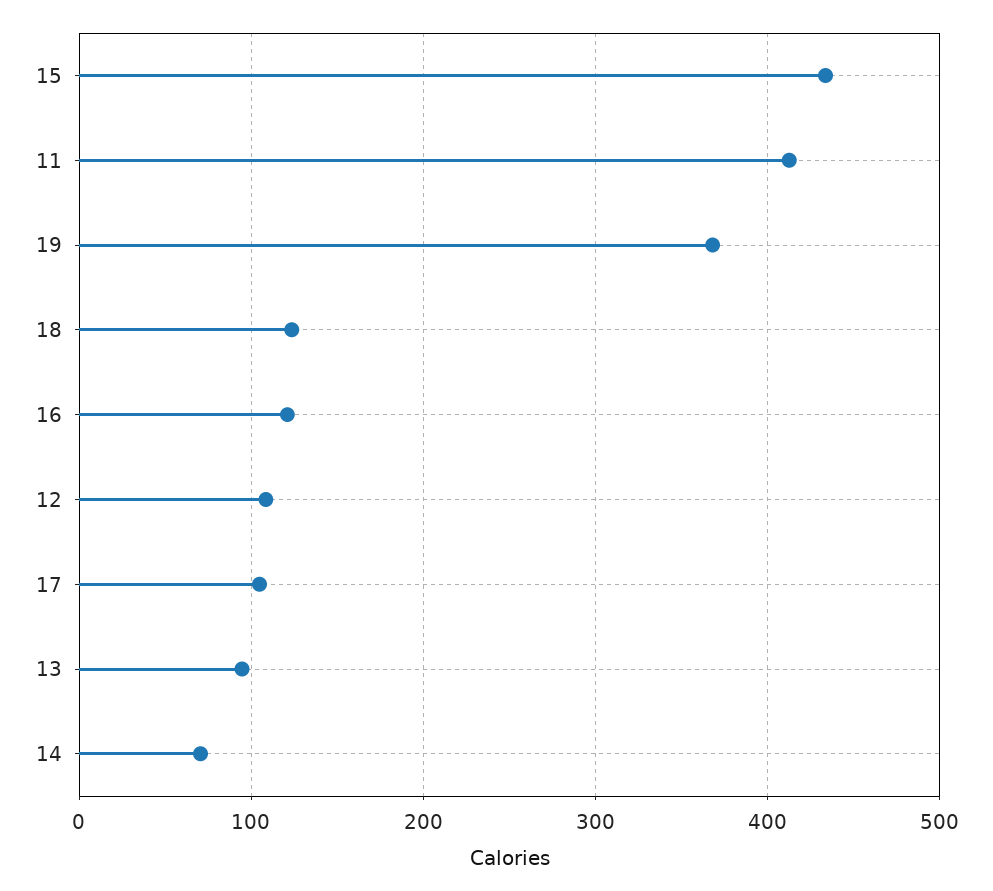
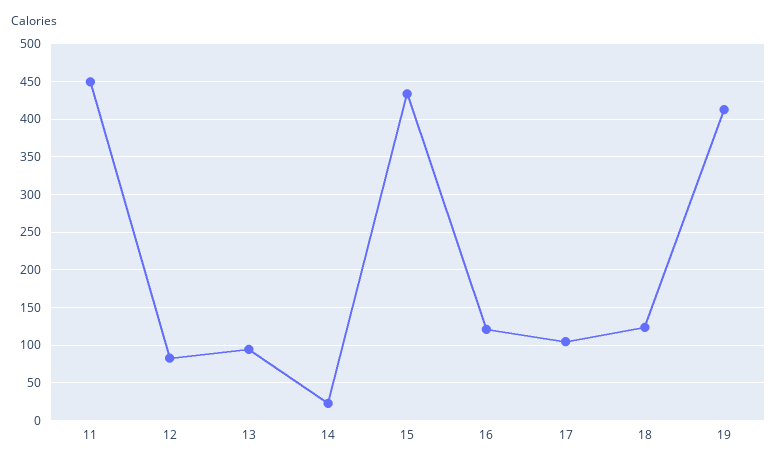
11: 410 -> 450
19: 370 -> 410
12: 110 -> 80
14: 70 -> 20

